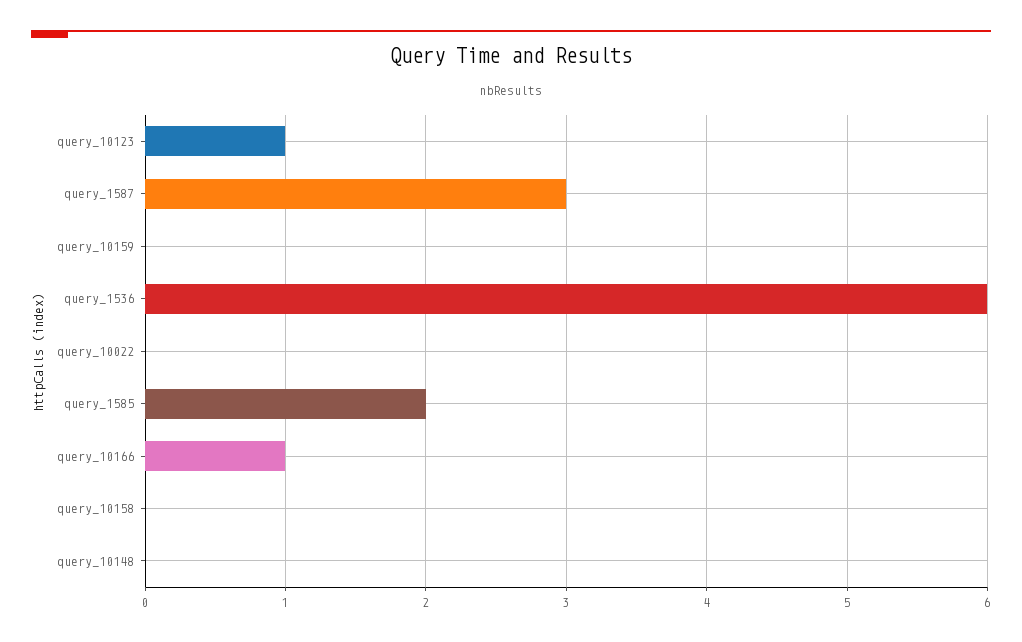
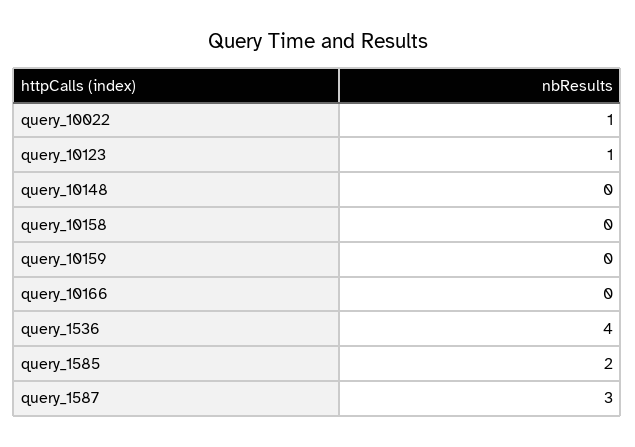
query_1536: 6 -> 4
query_10022: 0 -> 1
query_10166: 1 -> 0

